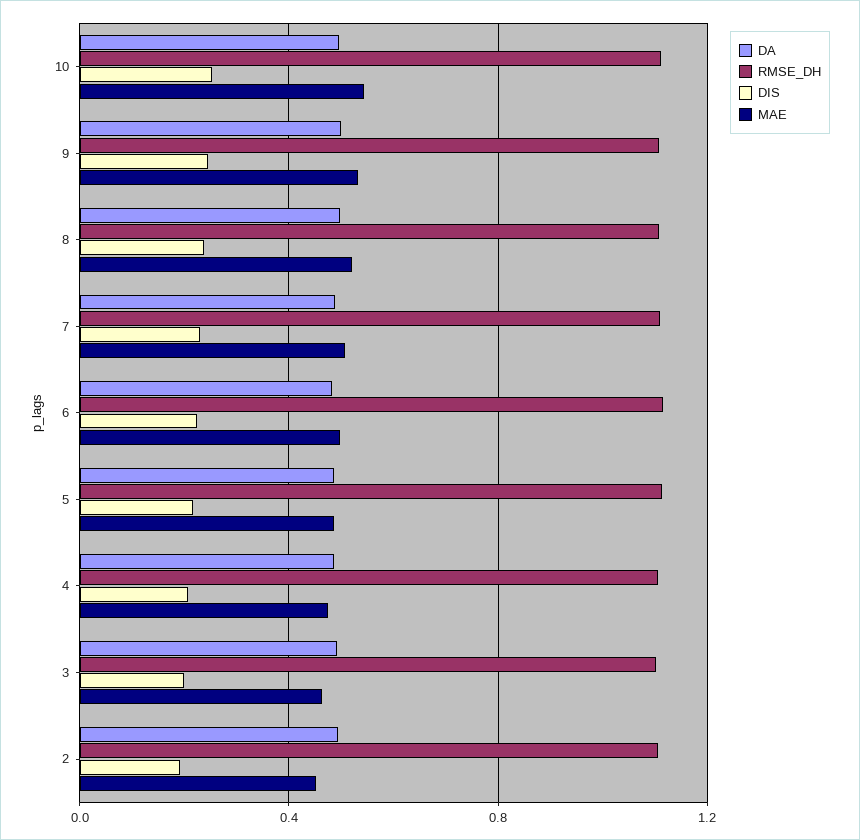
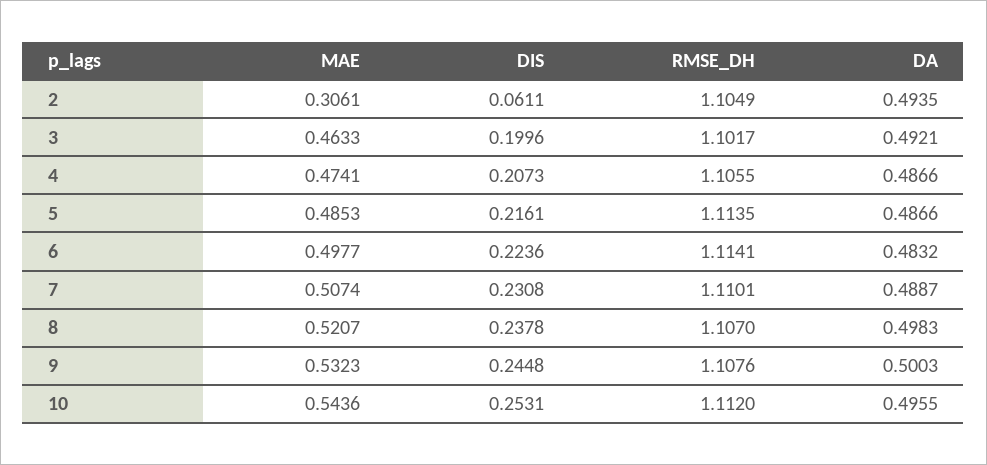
DIS, 2: 0.2 -> 0.0611
MAE, 2: 0.45 -> 0.3061

